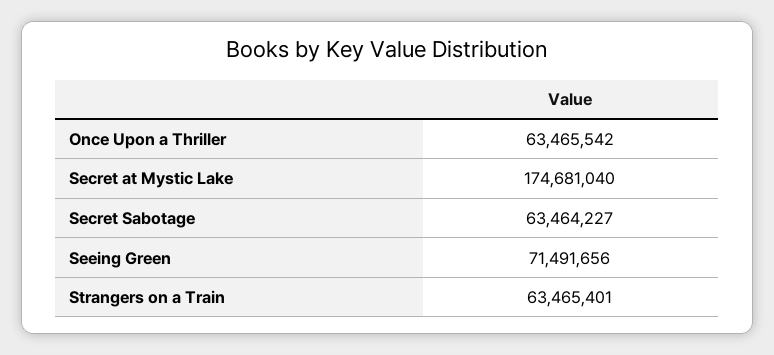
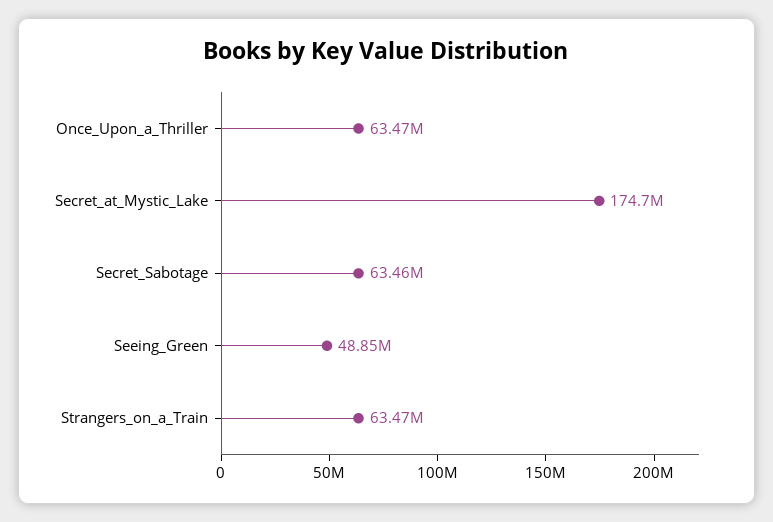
Seeing Green: 71491656 -> 48850000

